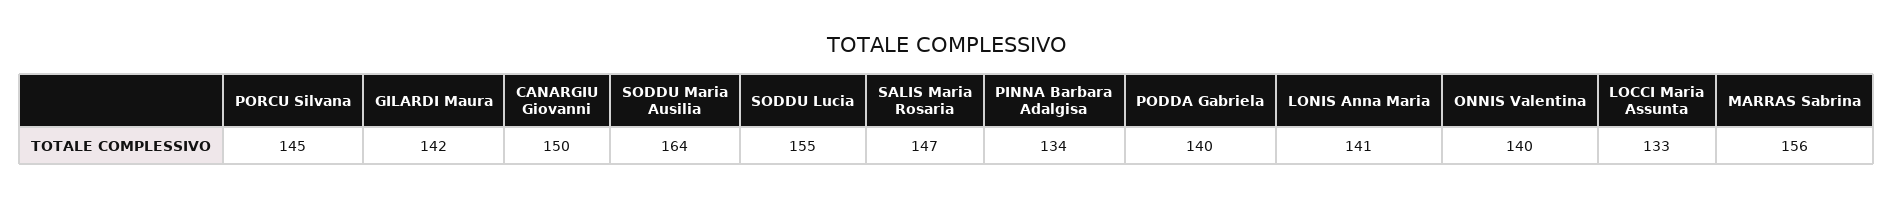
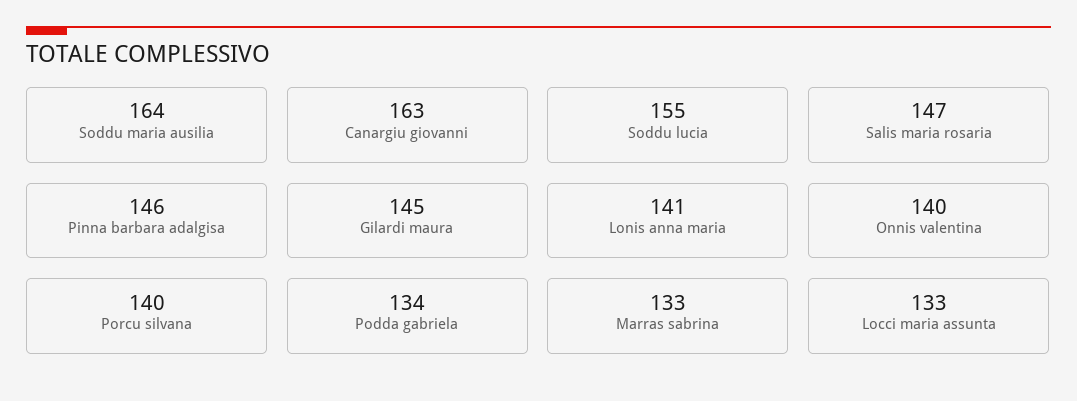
PORCU Silvana: 145 -> 140
GILARDI Maura: 142 -> 145
CANARGIU Giovanni: 150 -> 163
PINNA Barbara Adalgisa: 134 -> 146
PODDA Gabriela: 140 -> 134
MARRAS Sabrina: 156 -> 133

